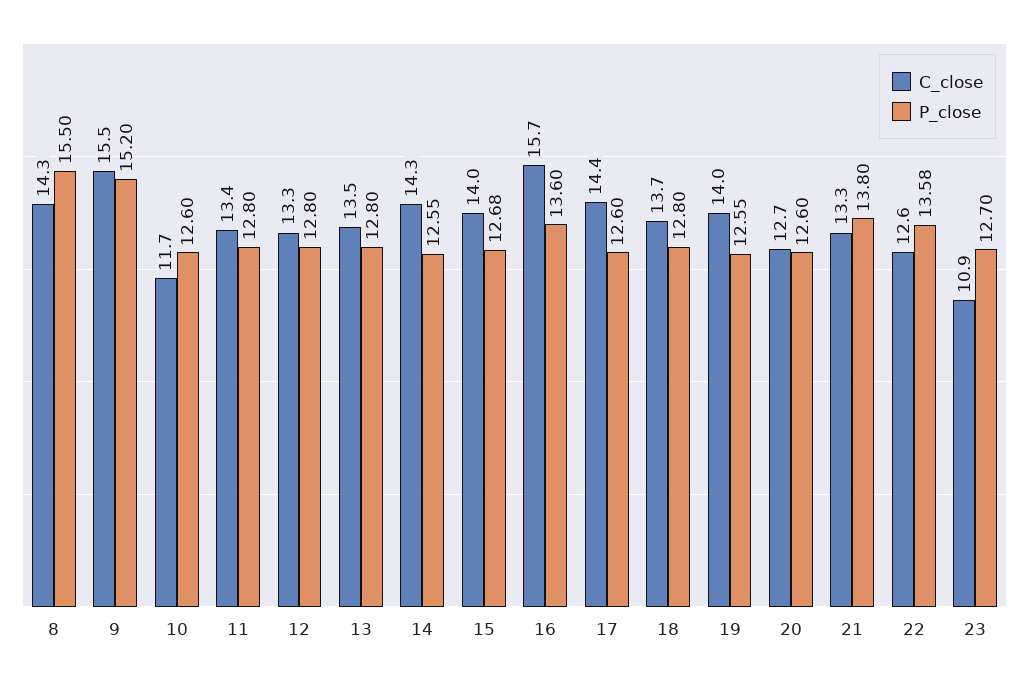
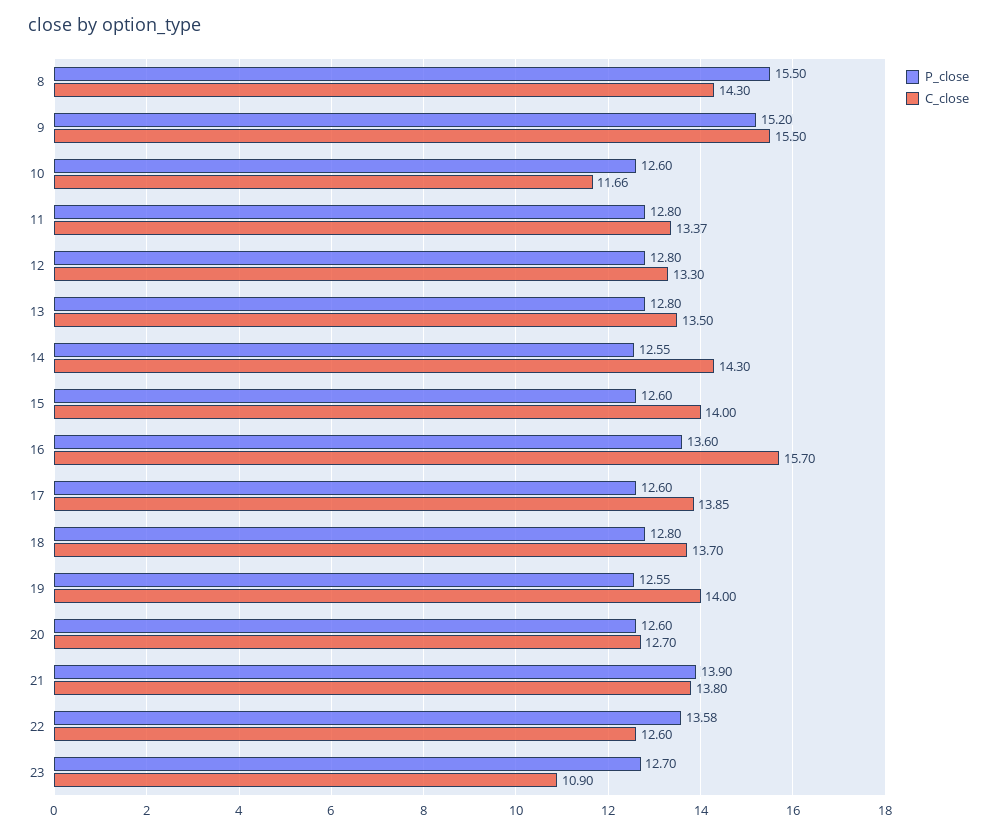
P_close, 15: 12.68 -> 12.6
C_close, 17: 14.4 -> 13.85
C_close, 21: 13.3 -> 13.8
P_close, 21: 13.8 -> 13.9

